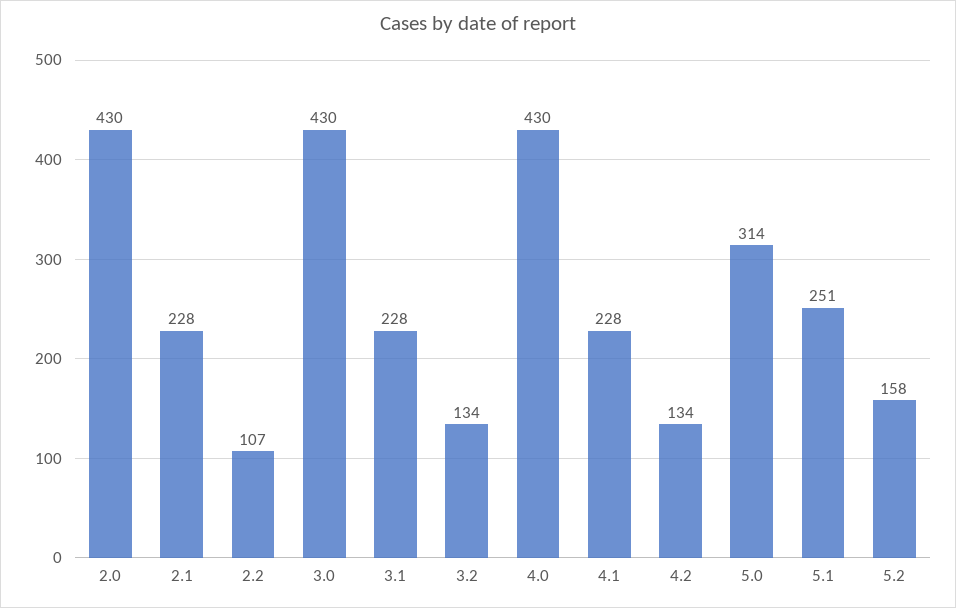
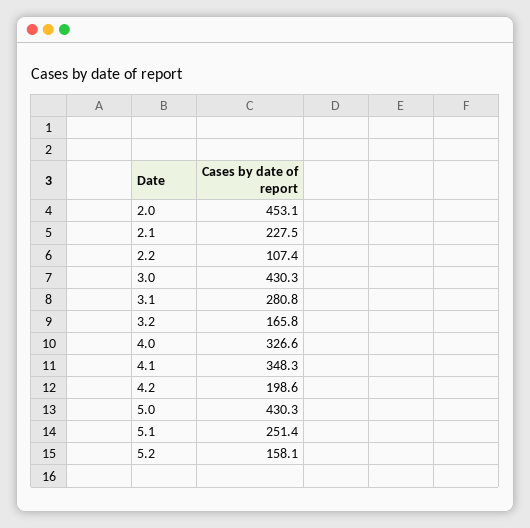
2.0: 430 -> 453.1
3.1: 228 -> 280.8
3.2: 134 -> 165.8
4.0: 430 -> 326.6
4.1: 228 -> 348.3
4.2: 134 -> 198.6
5.0: 314 -> 430.3

